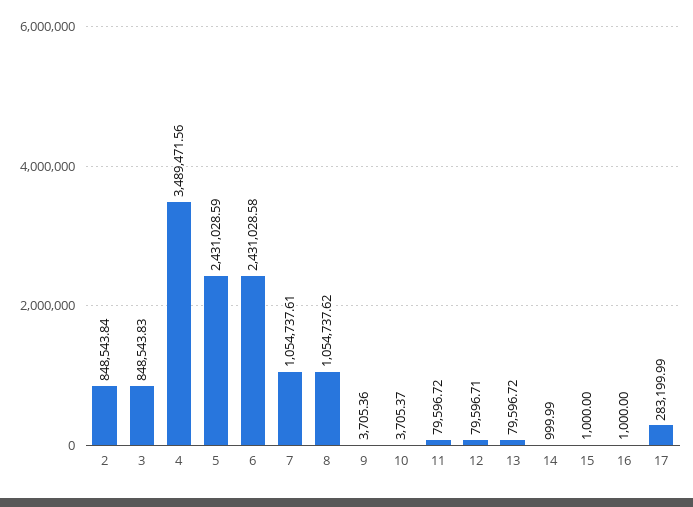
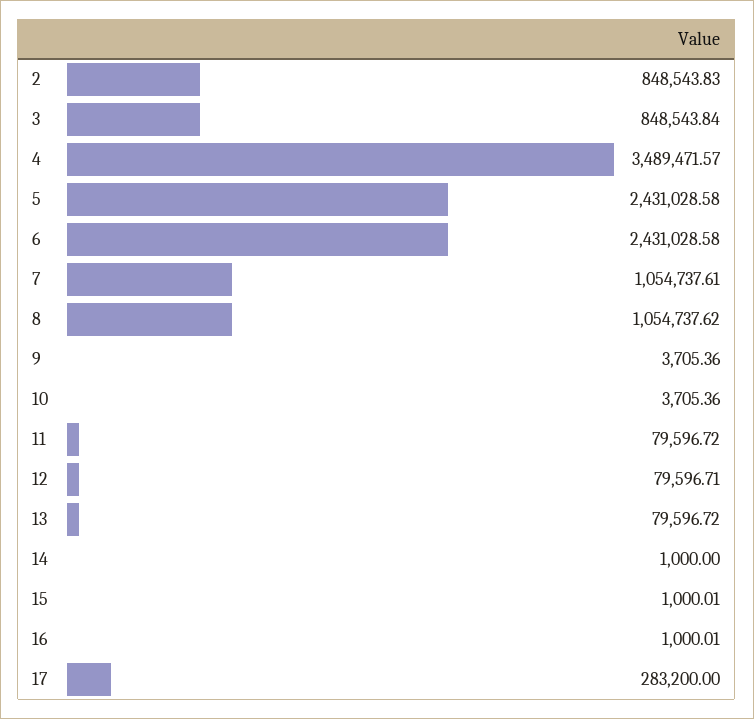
2: 848543.84 -> 848543.83
3: 848543.83 -> 848543.84
4: 3489471.56 -> 3489471.57
5: 2431028.59 -> 2431028.58
10: 3705.37 -> 3705.36
14: 999.99 -> 1000
15: 1000 -> 1000.01
16: 1000 -> 1000.01
17: 283199.99 -> 283200

